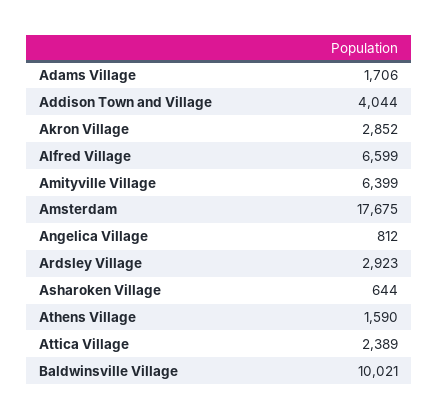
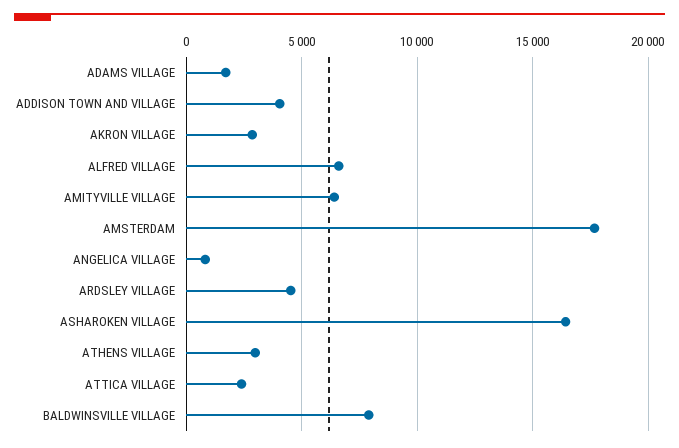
Ardsley Village: 2923 -> 4500
Asharoken Village: 644 -> 16500
Athens Village: 1590 -> 3000
Baldwinsville Village: 10021 -> 8000

